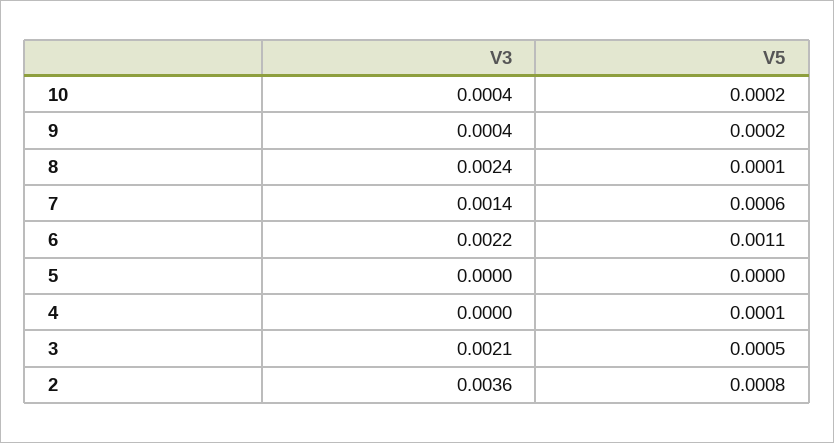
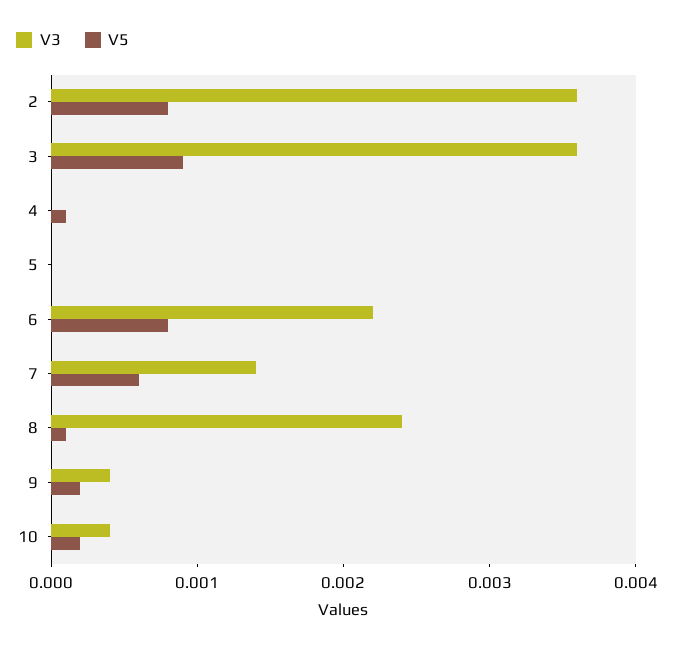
V5, 6: 0.0011 -> 0.0008
V3, 3: 0.0021 -> 0.0036
V5, 3: 0.0005 -> 0.0009

